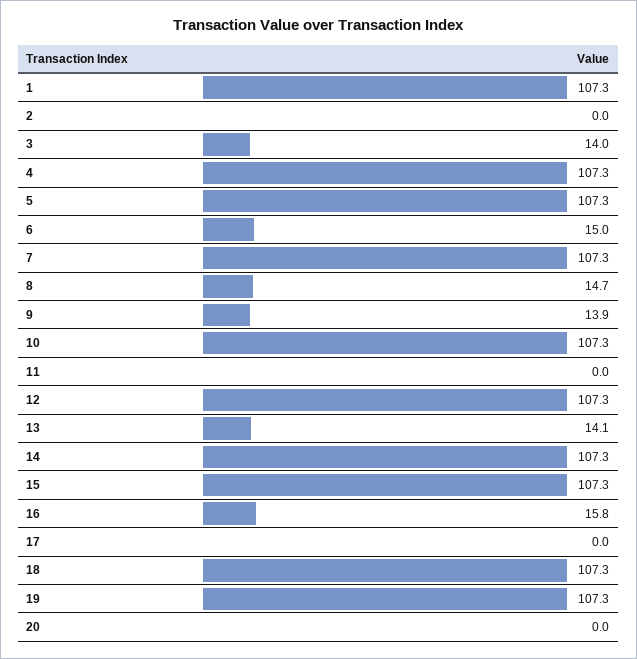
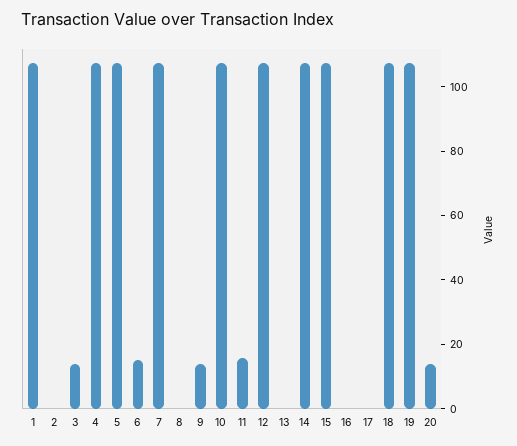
8: 14.7 -> 0
11: 0 -> 15
13: 14.1 -> 0
16: 15.8 -> 0
20: 0 -> 15

